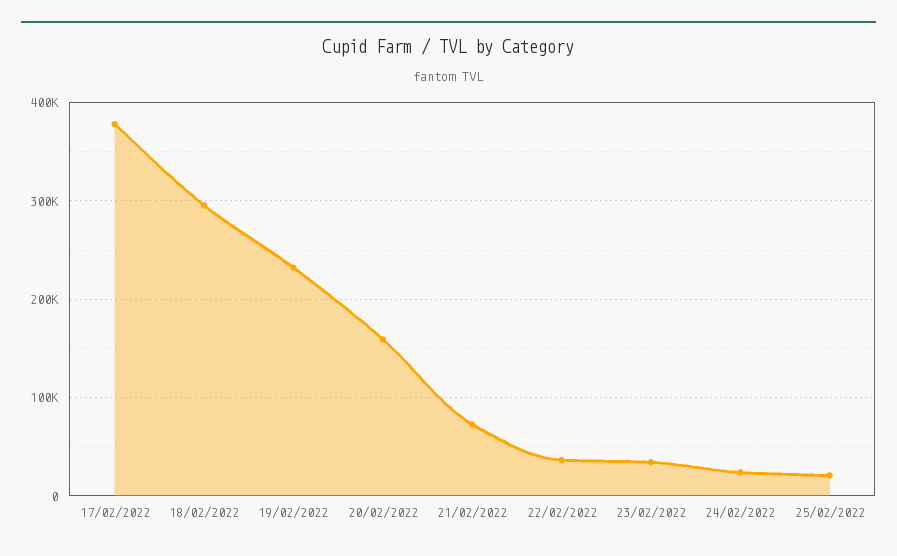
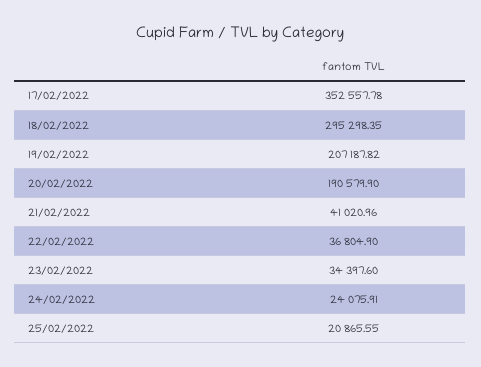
17/02/2022: 380000 -> 352557.78
19/02/2022: 230000 -> 207187.82
20/02/2022: 160000 -> 190579.9
21/02/2022: 70000 -> 41020.96

